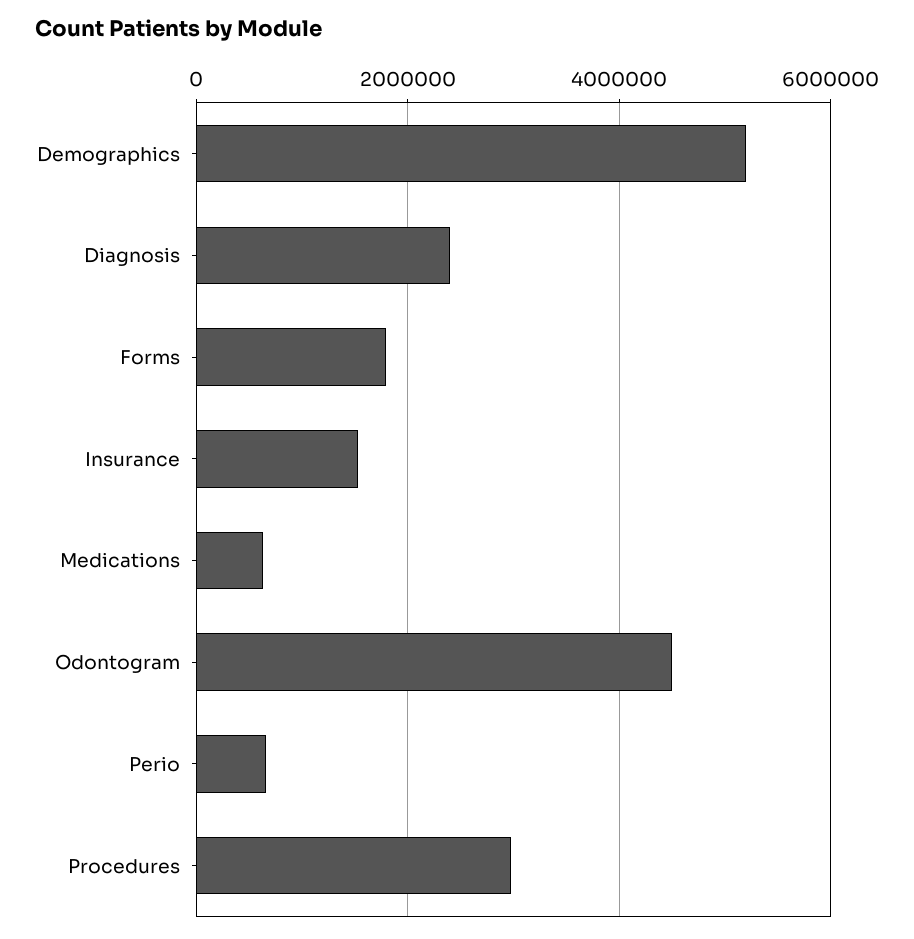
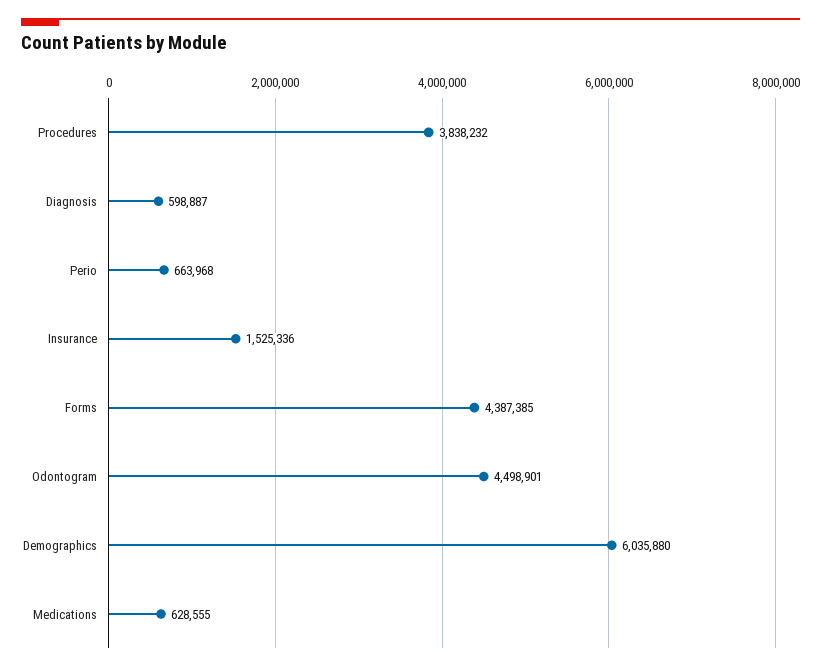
Demographics: 5200000 -> 6035880
Diagnosis: 2400000 -> 598887
Forms: 1800000 -> 4387385
Procedures: 3000000 -> 3838232

